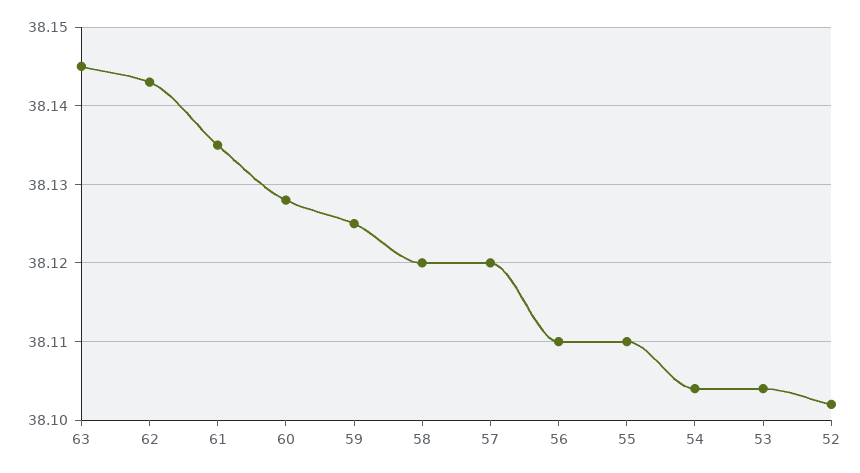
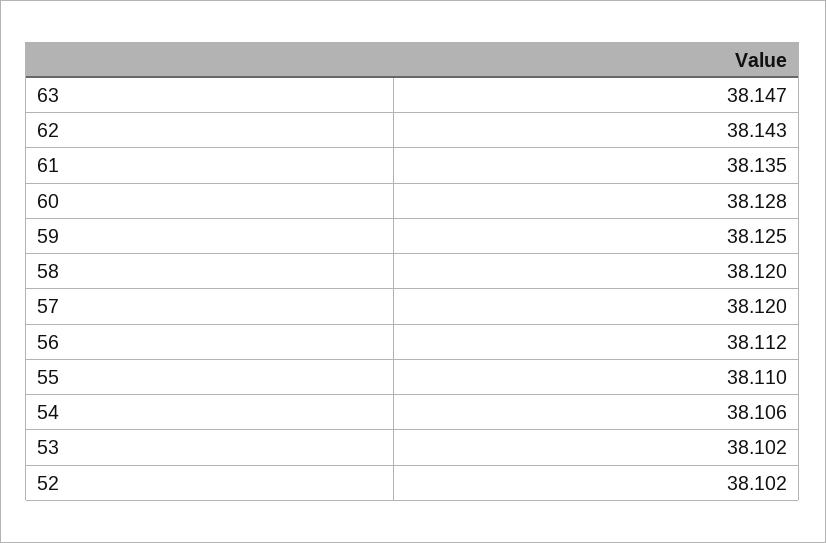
63: 38.145 -> 38.147
56: 38.11 -> 38.112
54: 38.104 -> 38.106
53: 38.104 -> 38.102

